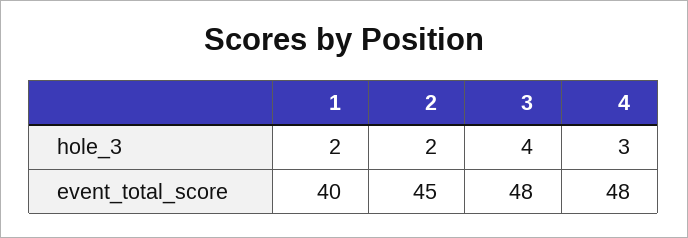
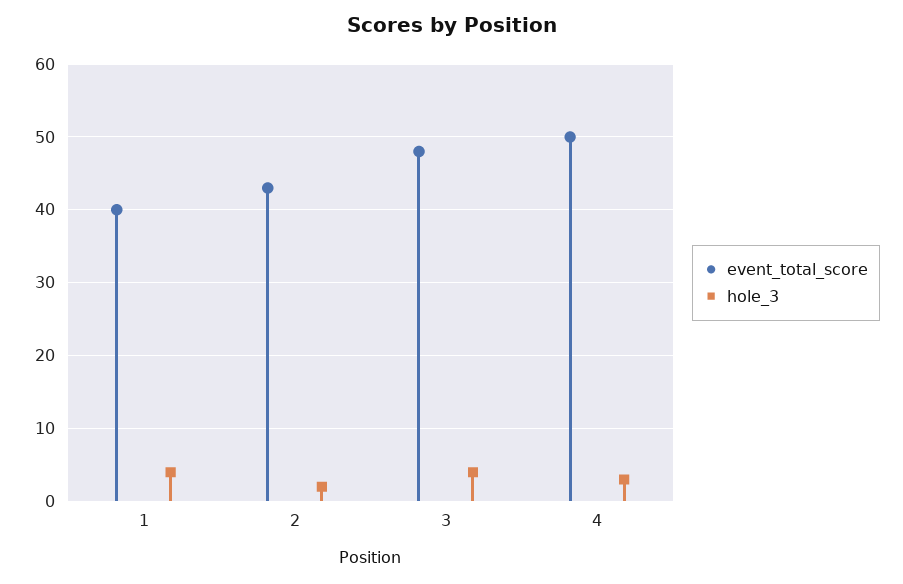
hole_3, 1: 2 -> 4
event_total_score, 2: 45 -> 43
event_total_score, 4: 48 -> 50

